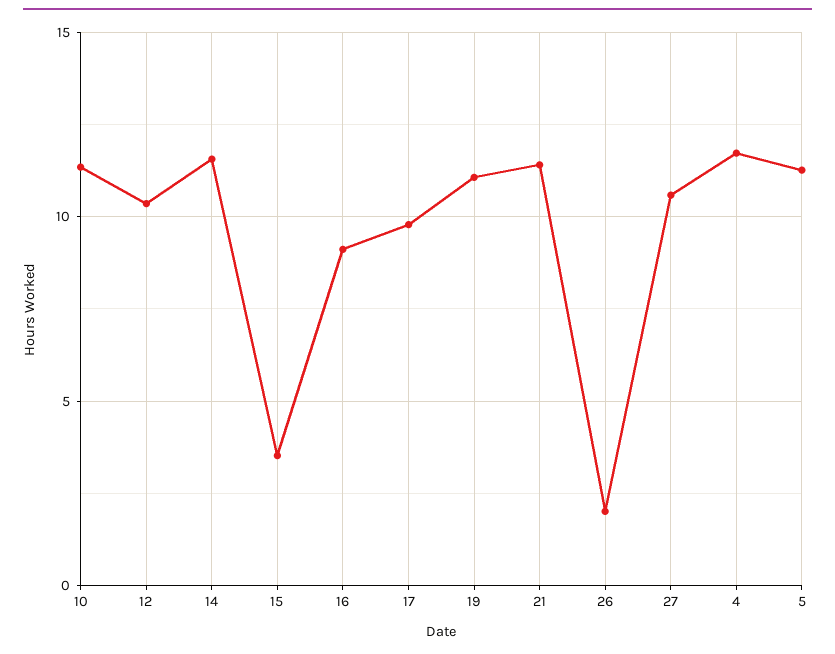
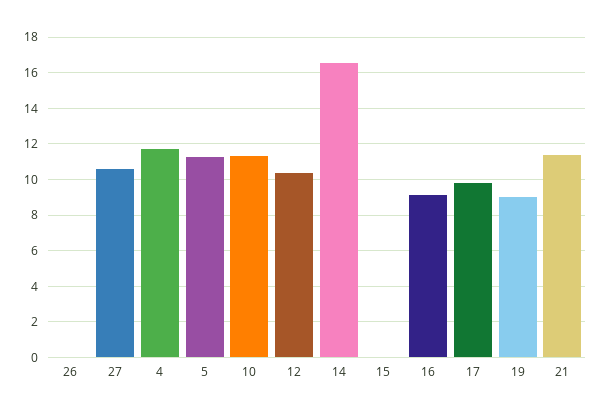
14: 11.5 -> 16.5
15: 3.5 -> 0
19: 11 -> 9
26: 2 -> 0

